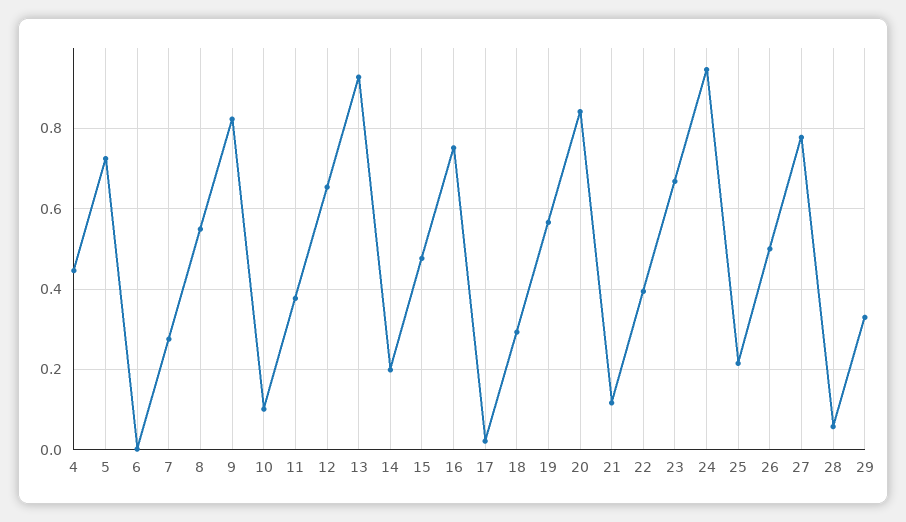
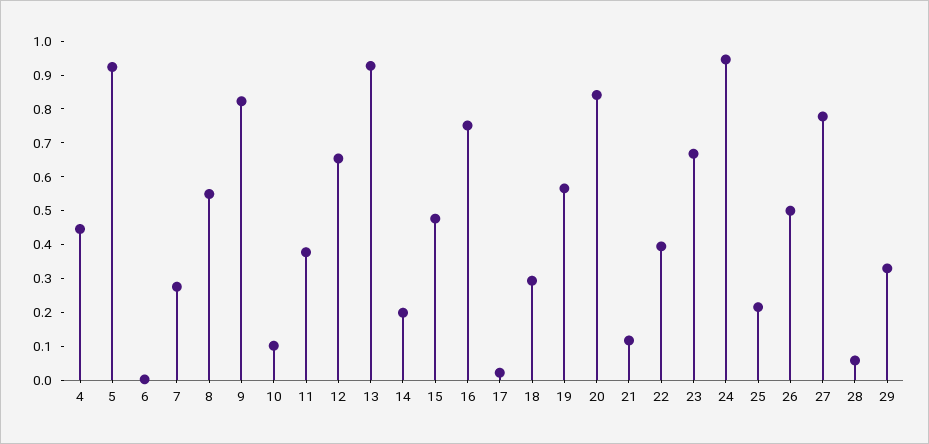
5: 0.72 -> 0.925

